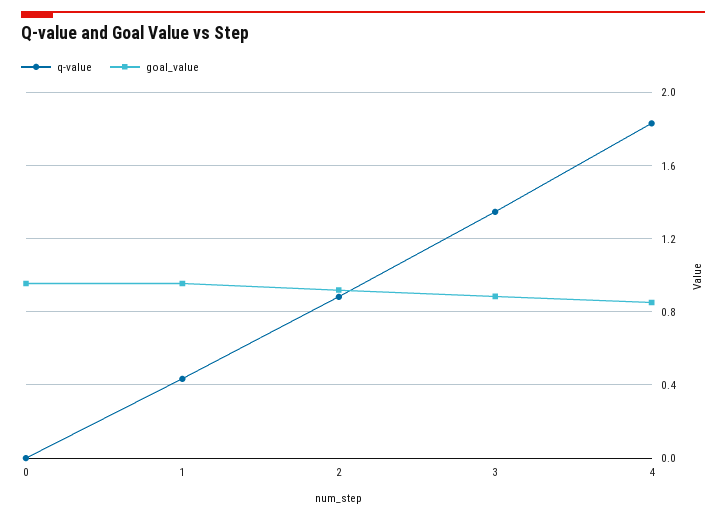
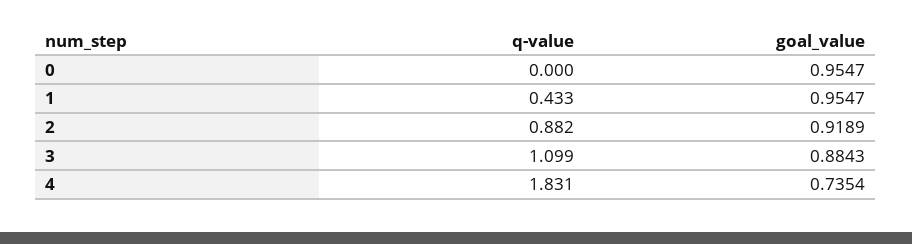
q-value, 3: 1.35 -> 1.099
goal_value, 4: 0.85 -> 0.7354

